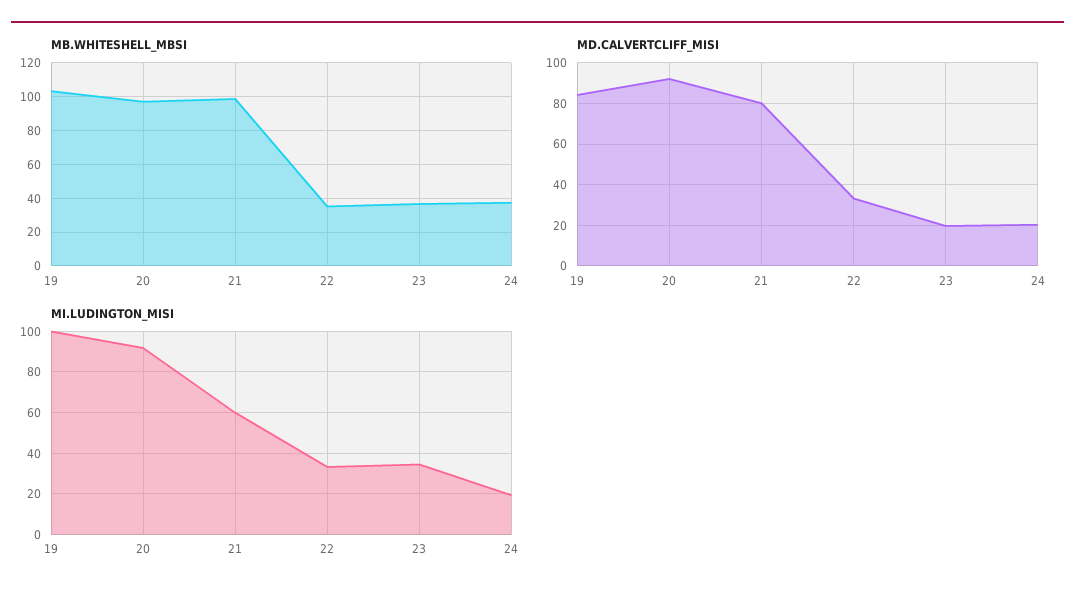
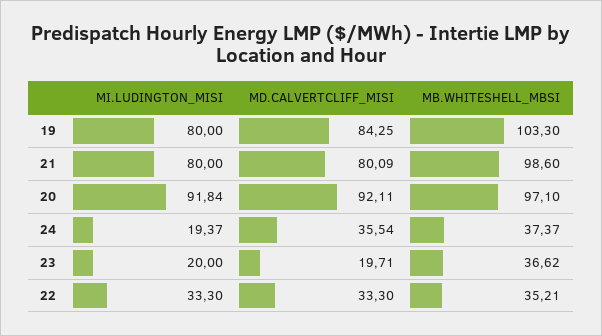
MD.CALVERTCLIFF_MISI, 24: 20 -> 35.54
MI.LUDINGTON_MISI, 19: 100 -> 80
MI.LUDINGTON_MISI, 21: 60 -> 80
MI.LUDINGTON_MISI, 23: 35 -> 20

